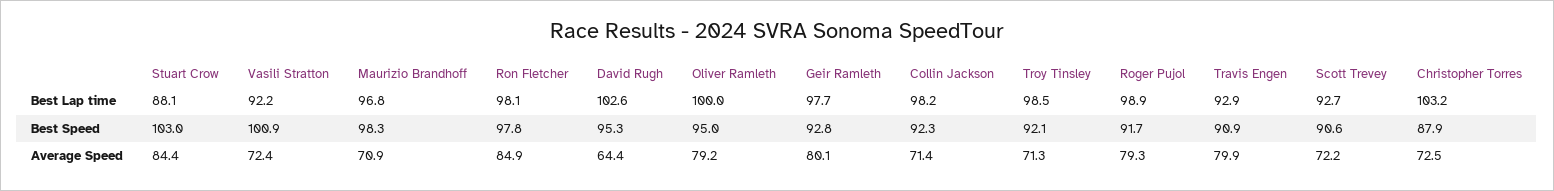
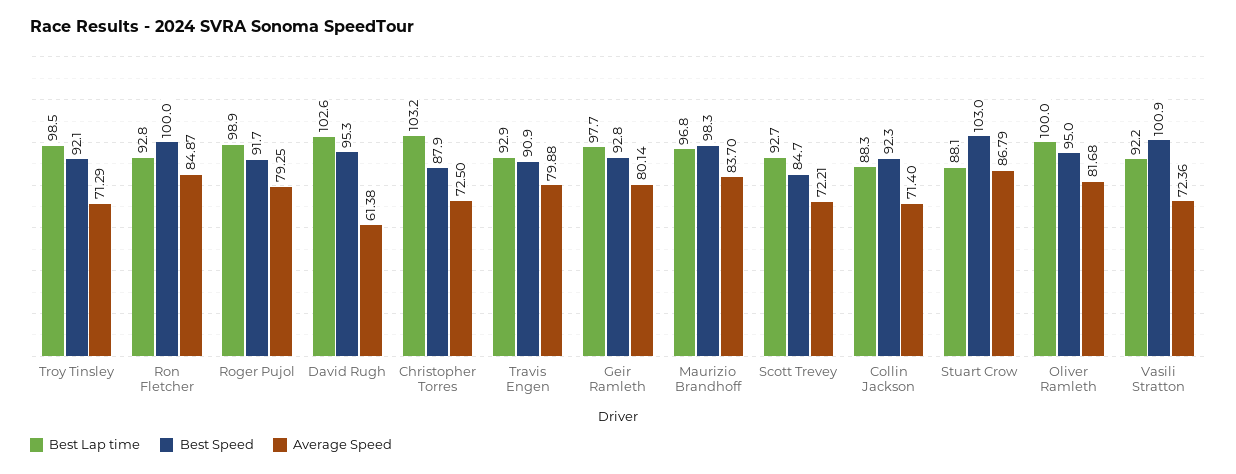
Best Lap time, Ron Fletcher: 98.1 -> 92.8
Best Lap time, Collin Jackson: 98.2 -> 88.3
Best Speed, Ron Fletcher: 97.8 -> 100
Best Speed, Scott Trevey: 90.6 -> 84.7
Average Speed, Stuart Crow: 84.4 -> 86.79
Average Speed, Maurizio Brandhoff: 70.9 -> 83.7
Average Speed, David Rugh: 64.4 -> 61.38
Average Speed, Oliver Ramleth: 79.2 -> 81.68

